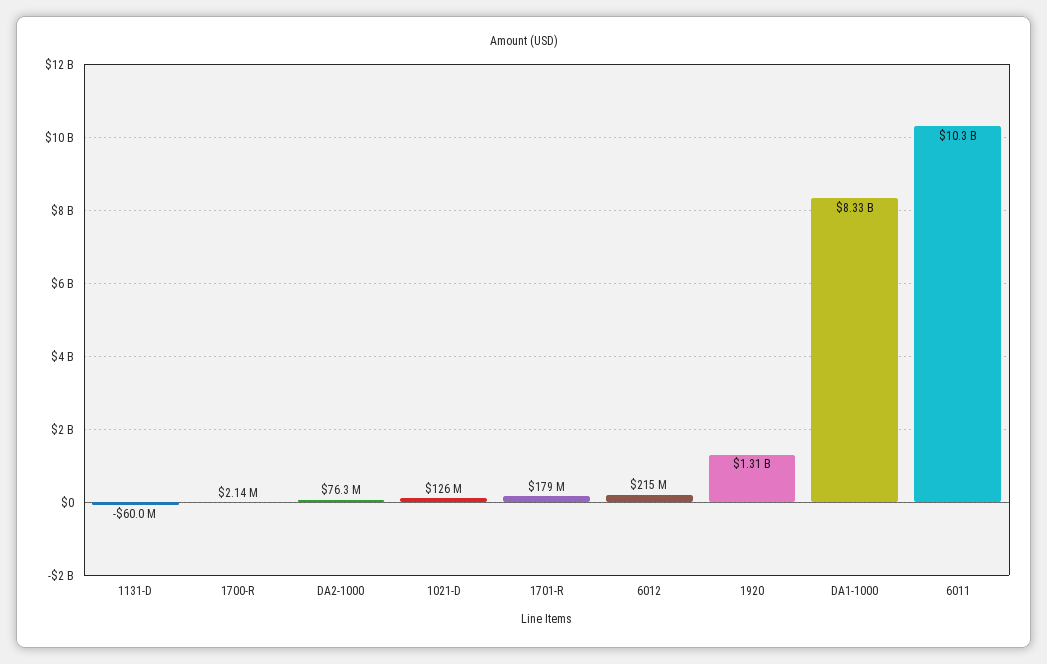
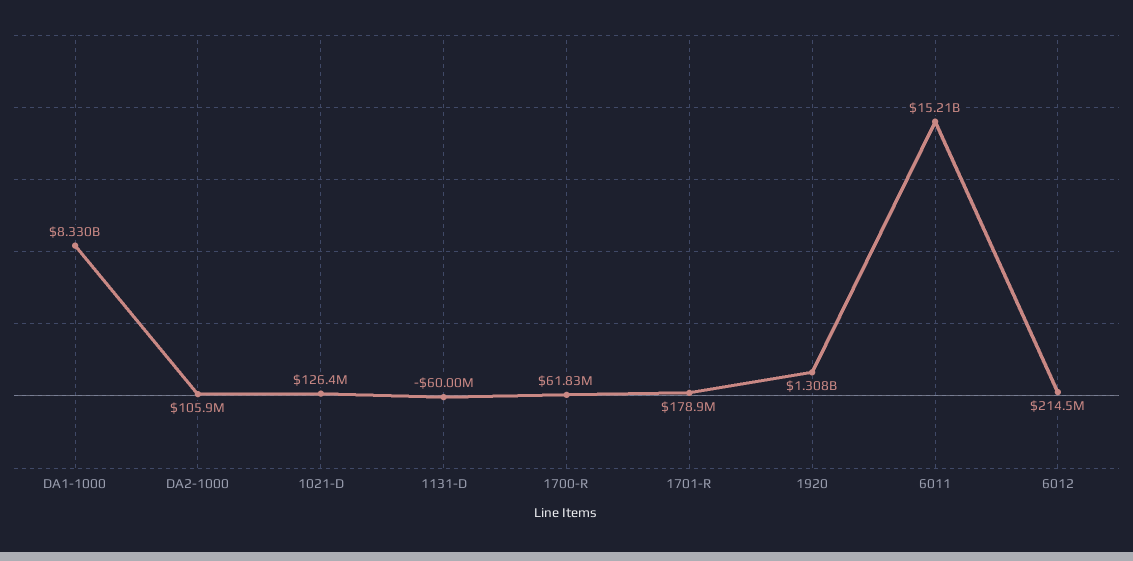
1700-R: 2140000 -> 61830000
DA2-1000: 76300000 -> 105900000
6011: 10300000000 -> 15210000000

